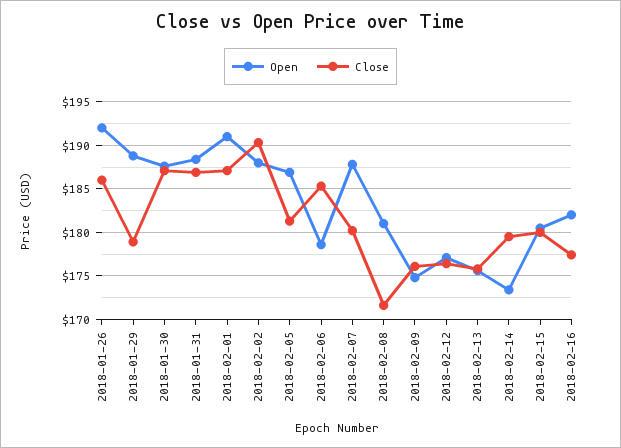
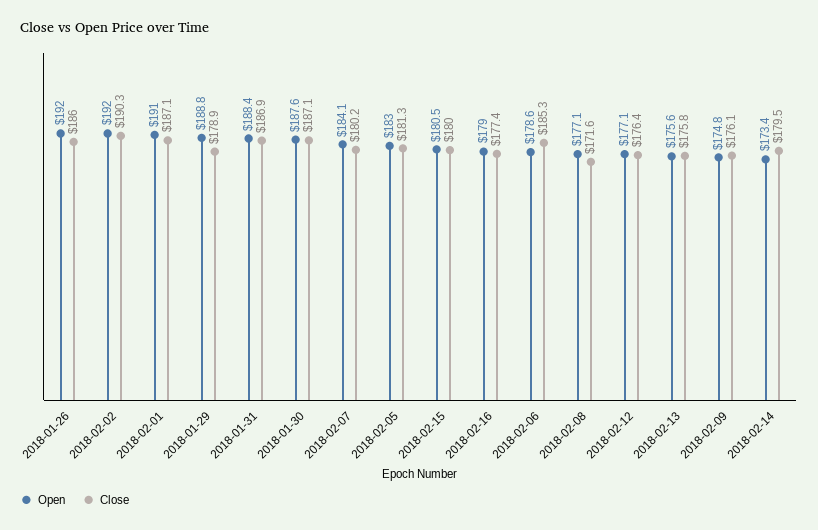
Open, 2018-02-02: 188 -> 192
Open, 2018-02-05: 187 -> 183
Open, 2018-02-07: 188 -> 184.1
Open, 2018-02-08: 181 -> 177.1
Open, 2018-02-16: 182 -> 179

